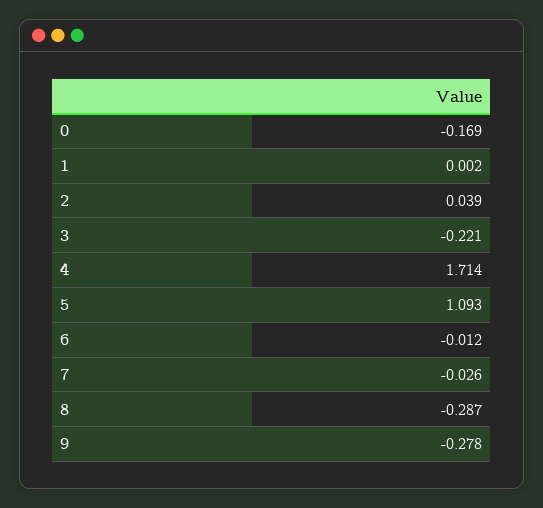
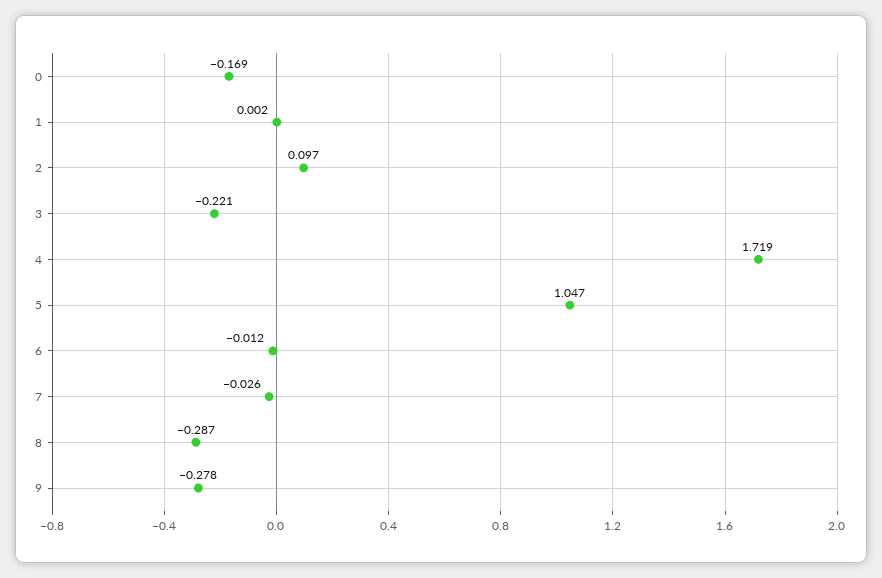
2: 0.039 -> 0.097
4: 1.714 -> 1.719
5: 1.093 -> 1.047

